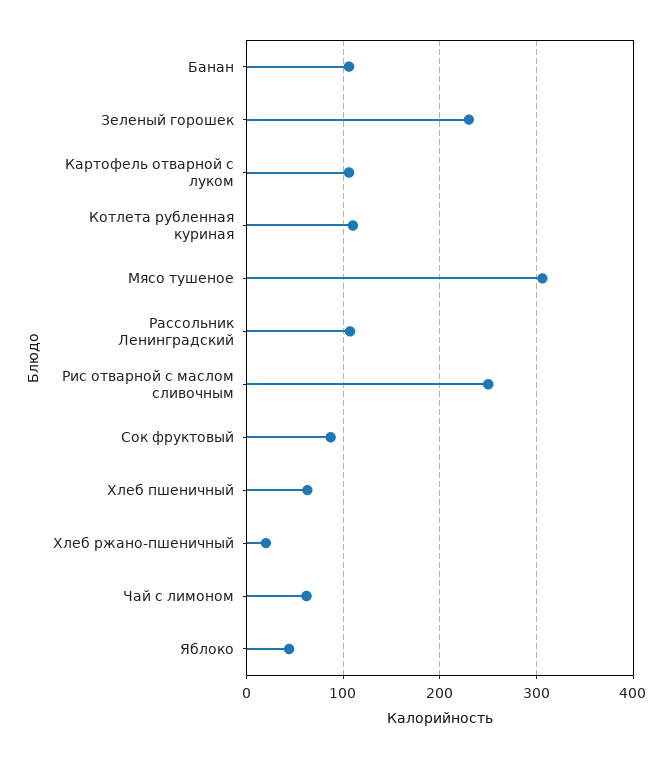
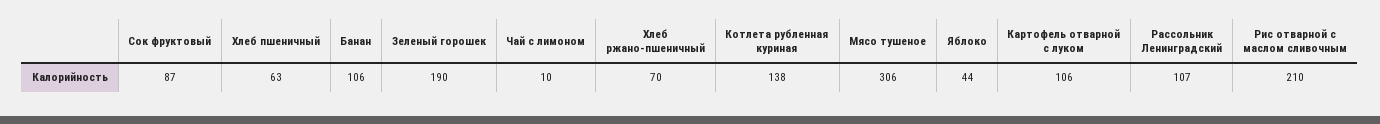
Зеленый горошек: 230 -> 190
Котлета рубленная куриная: 110 -> 138
Рис отварной с маслом сливочным: 250 -> 210
Хлеб ржано-пшеничный: 20 -> 70
Чай с лимоном: 60 -> 10

